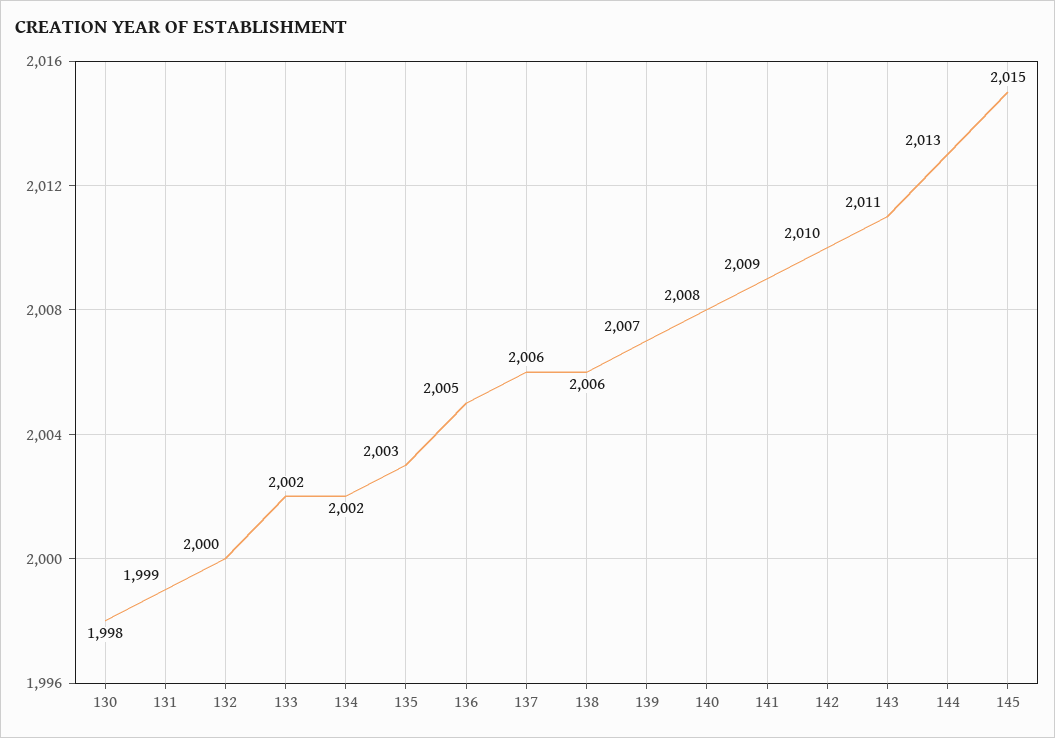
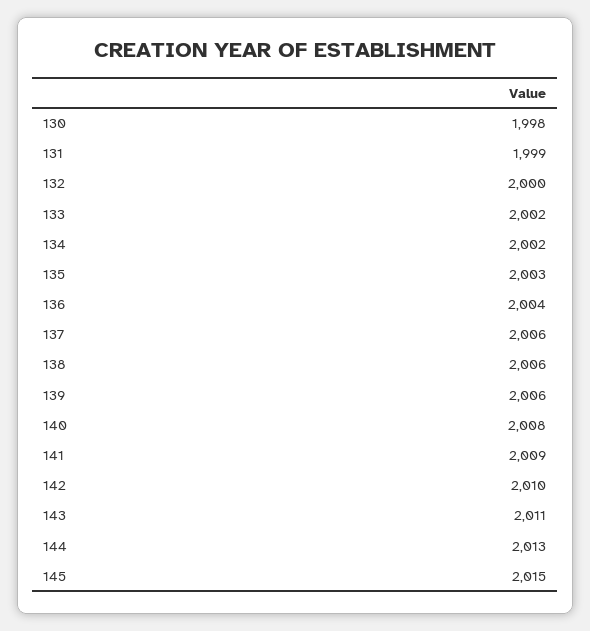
136: 2005 -> 2004
139: 2007 -> 2006

